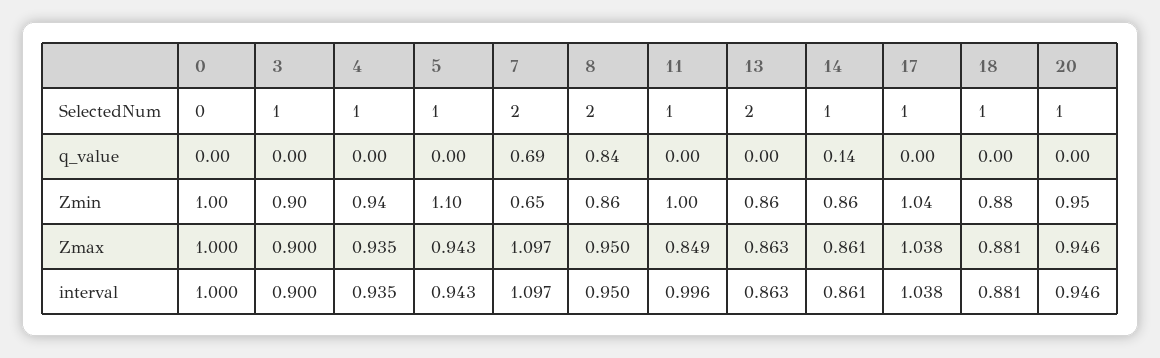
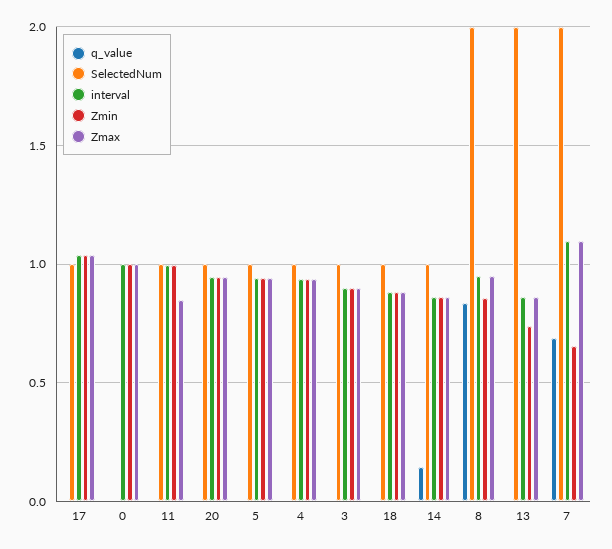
Zmin, 5: 1.1 -> 0.95
Zmin, 13: 0.86 -> 0.75

